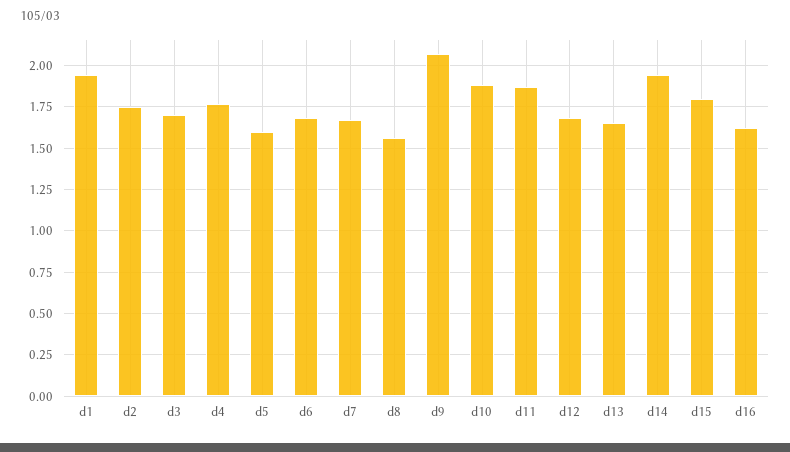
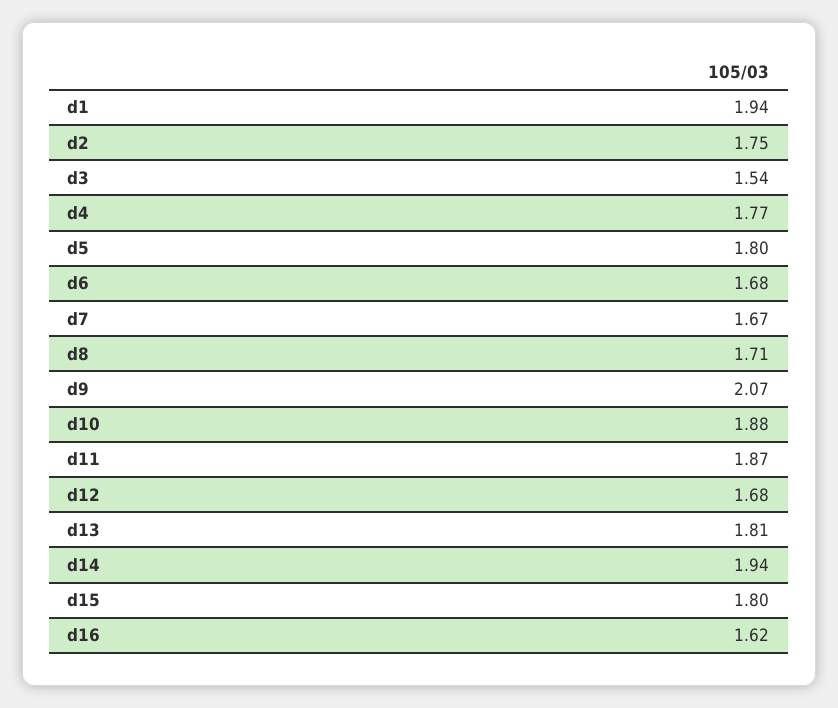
d3: 1.7 -> 1.54
d5: 1.6 -> 1.8
d8: 1.55 -> 1.71
d13: 1.65 -> 1.81

